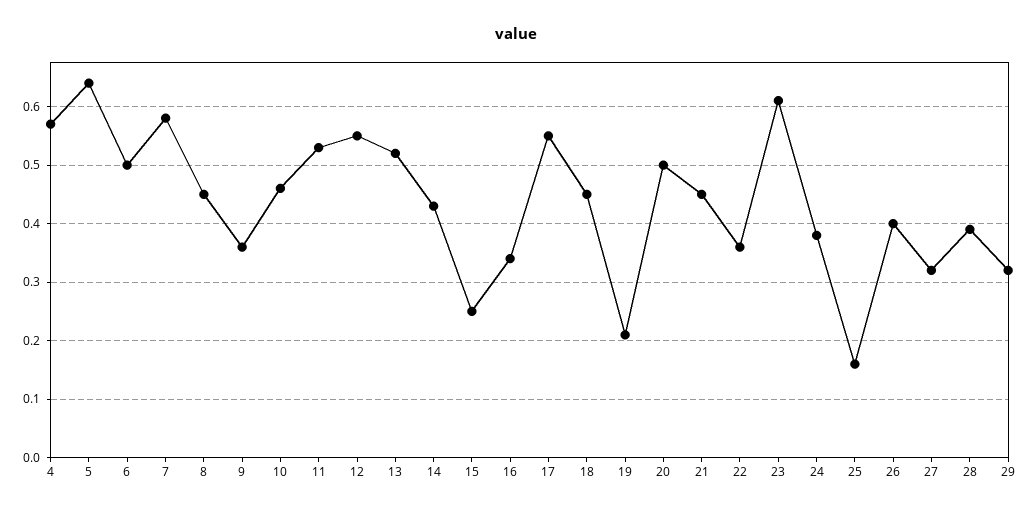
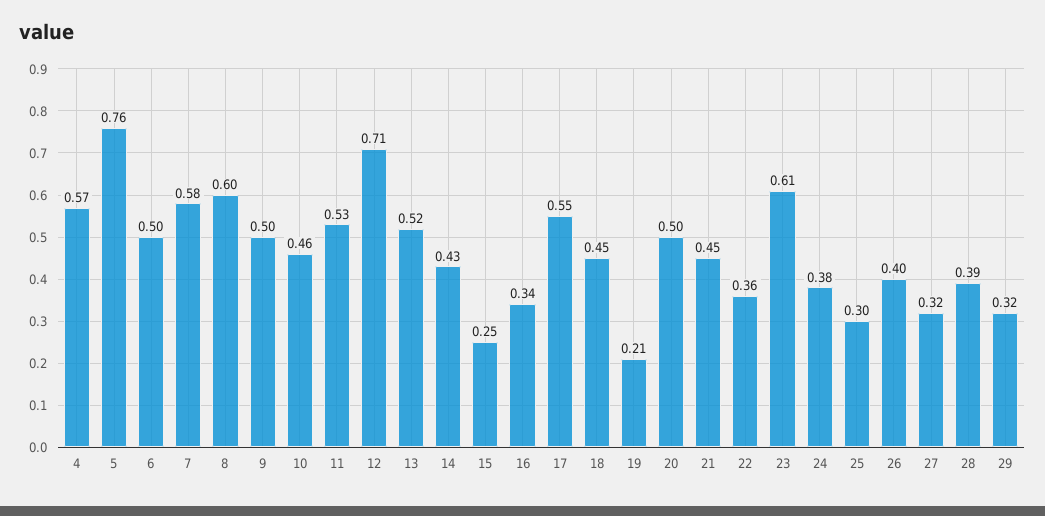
5: 0.65 -> 0.76
8: 0.45 -> 0.6
9: 0.35 -> 0.5
12: 0.55 -> 0.71
25: 0.15 -> 0.3

